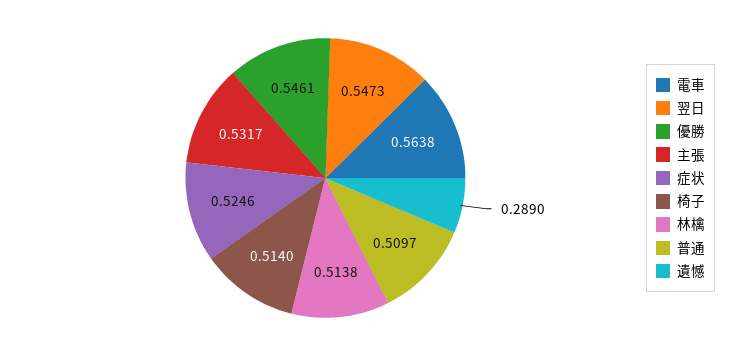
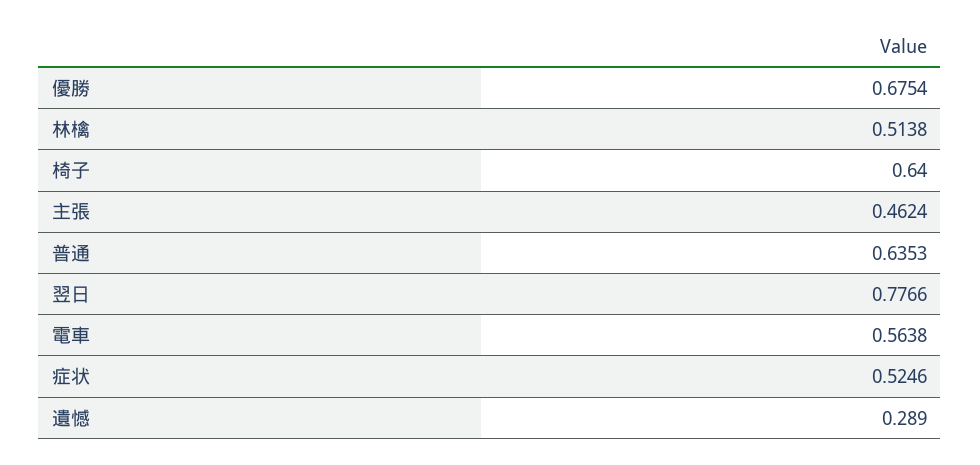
翌日: 0.5473 -> 0.7766
優勝: 0.5461 -> 0.6754
主張: 0.5317 -> 0.4624
椅子: 0.514 -> 0.64
普通: 0.5097 -> 0.6353

